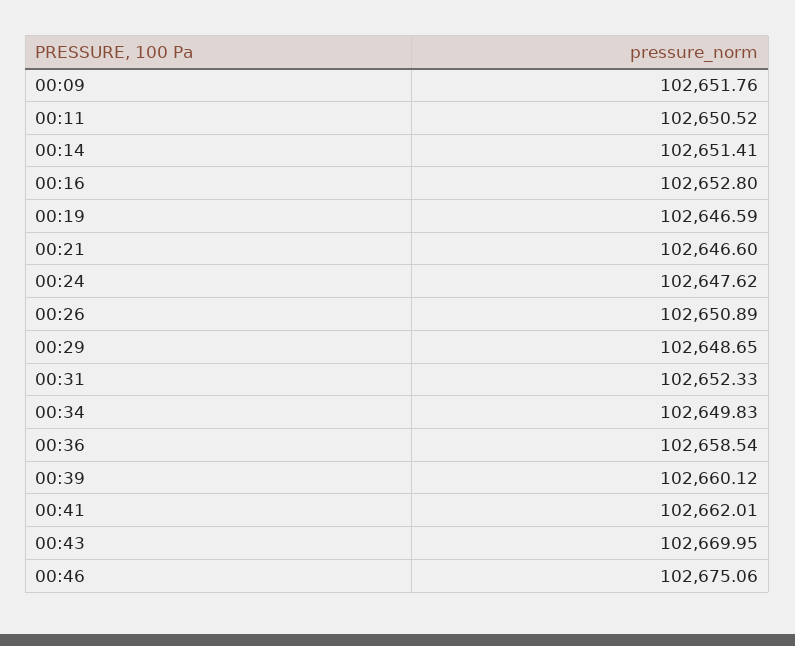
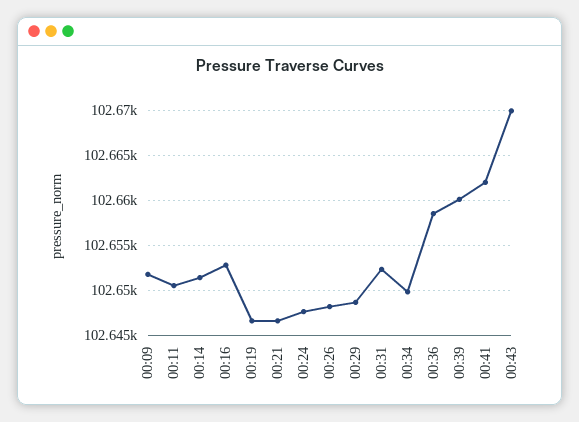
00:26: 102650.89 -> 102648
00:46: 102675.06 -> none

